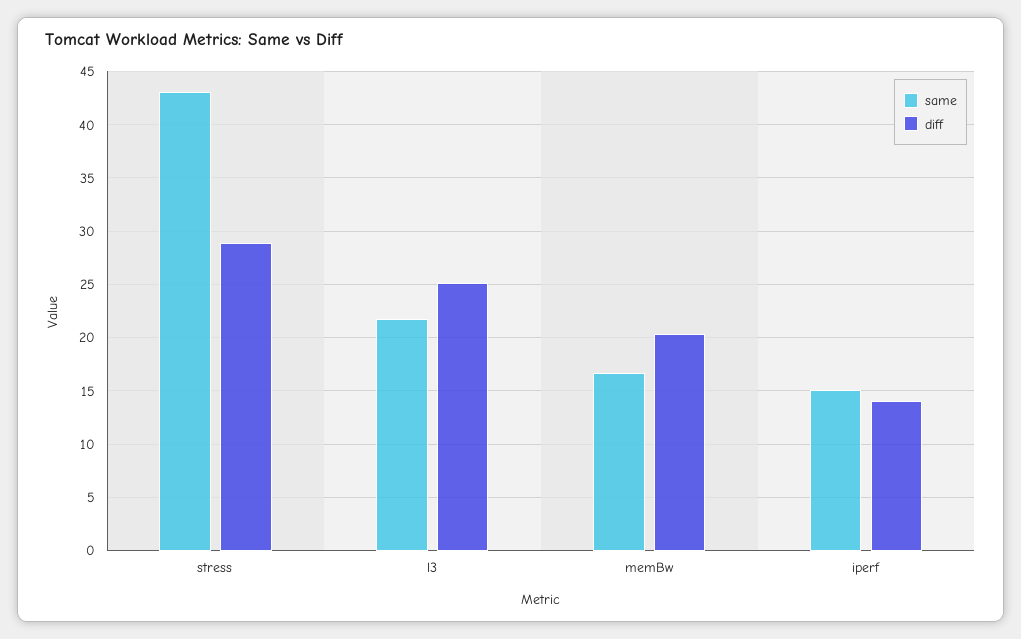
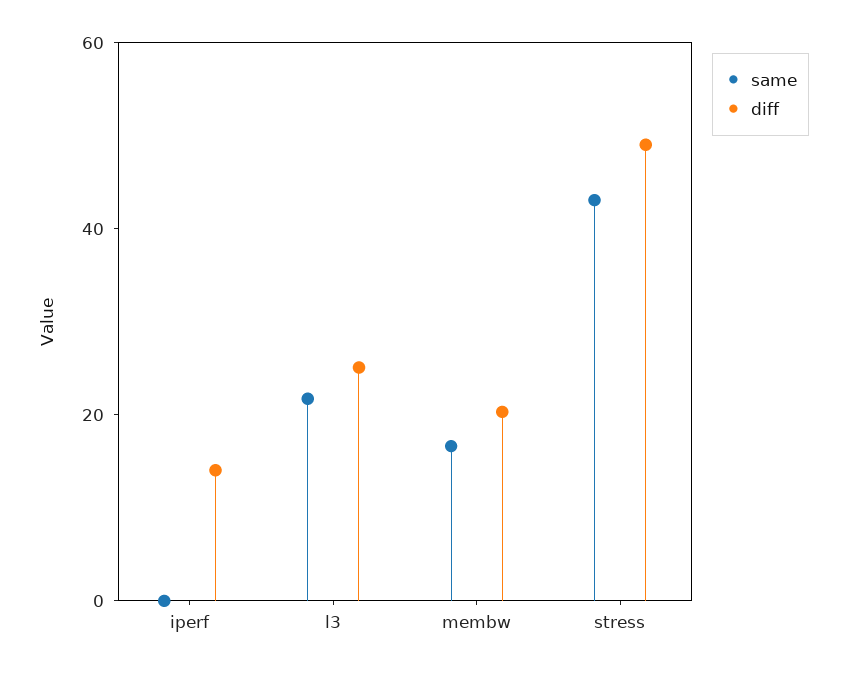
diff, stress: 29 -> 50
same, iperf: 15 -> 0

